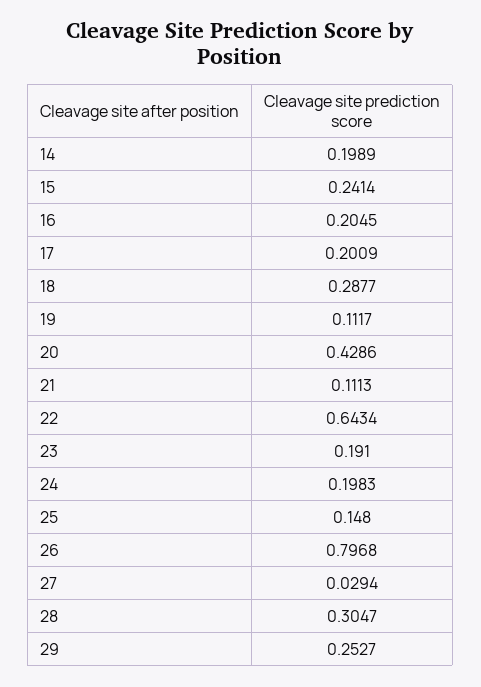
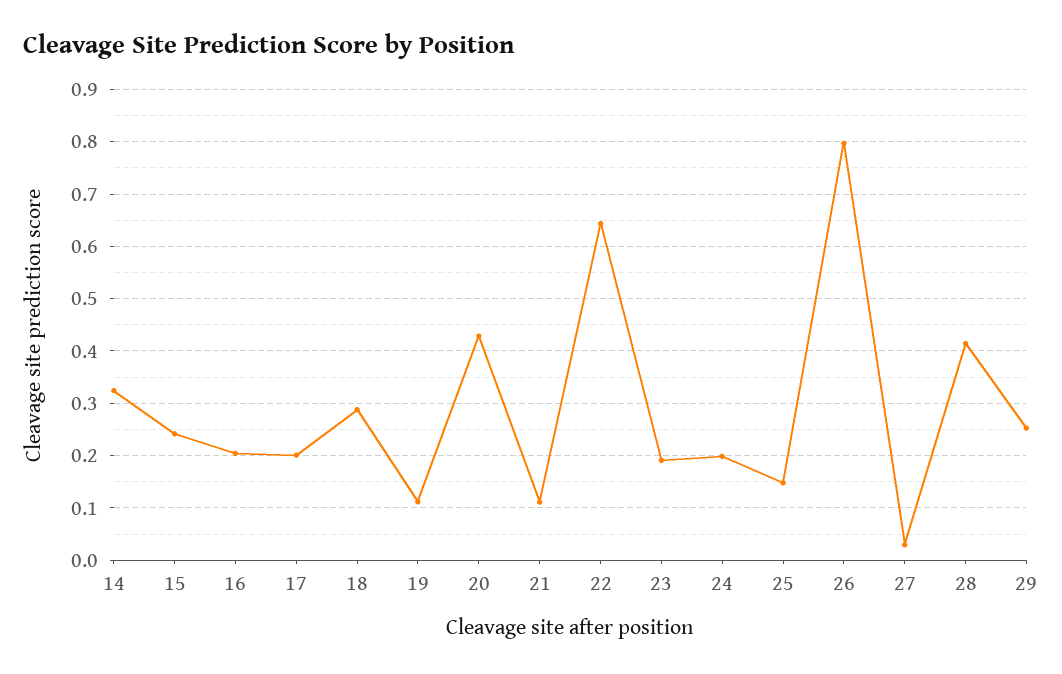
14: 0.1989 -> 0.32
28: 0.3047 -> 0.42

